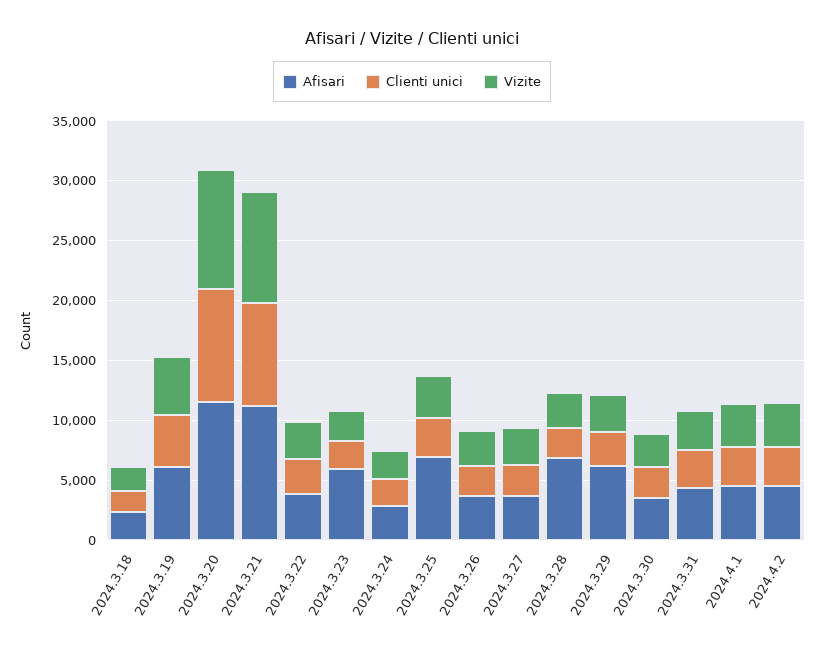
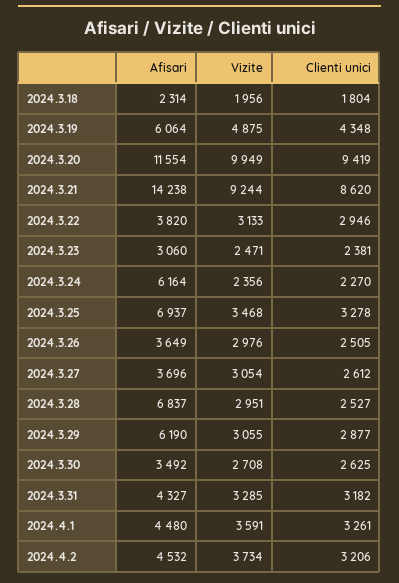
Afisari, 2024.3.21: 11000 -> 14238
Afisari, 2024.3.23: 6000 -> 3060
Afisari, 2024.3.24: 3000 -> 6164

